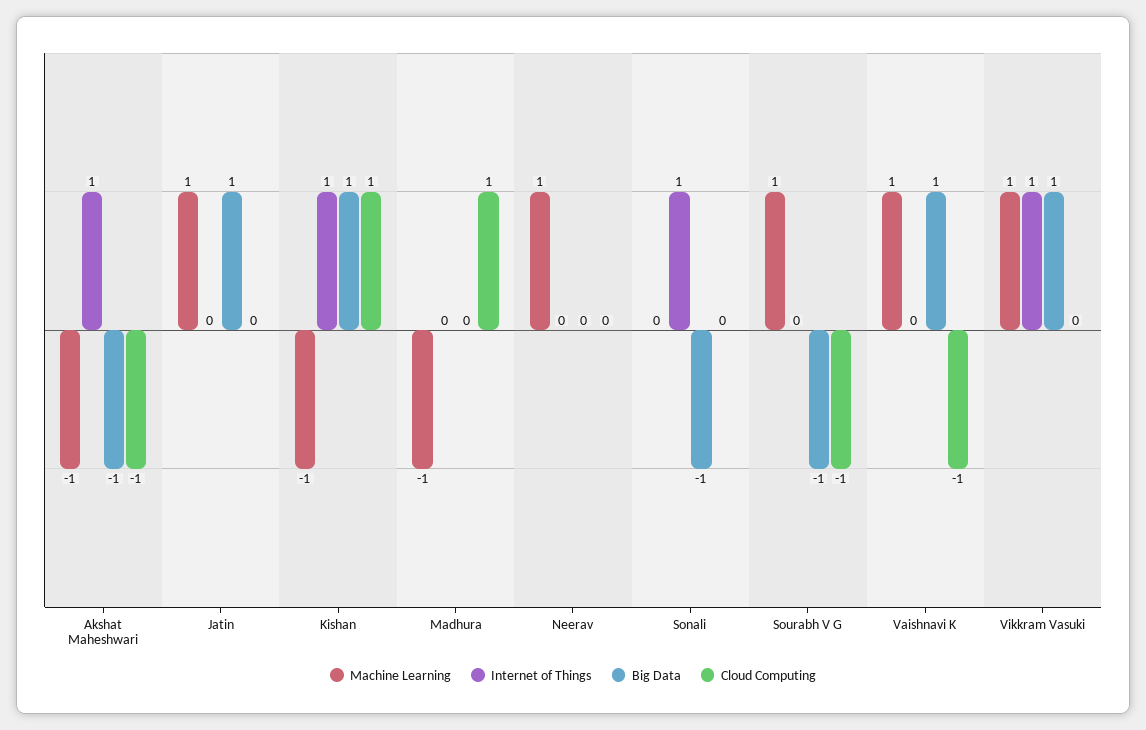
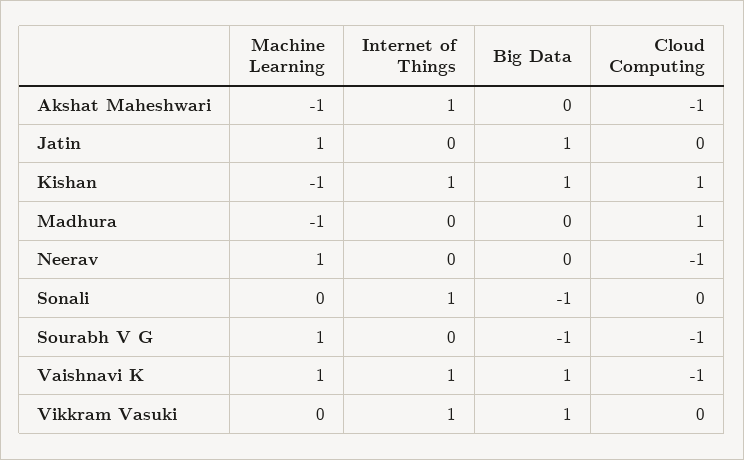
Big Data, Akshat Maheshwari: -1 -> 0
Cloud Computing, Neerav: 0 -> -1
Internet of Things, Vaishnavi K: 0 -> 1
Machine Learning, Vikkram Vasuki: 1 -> 0

